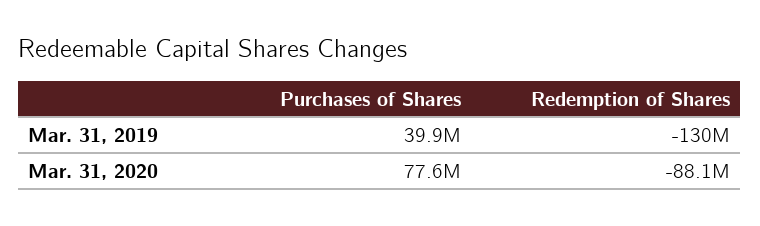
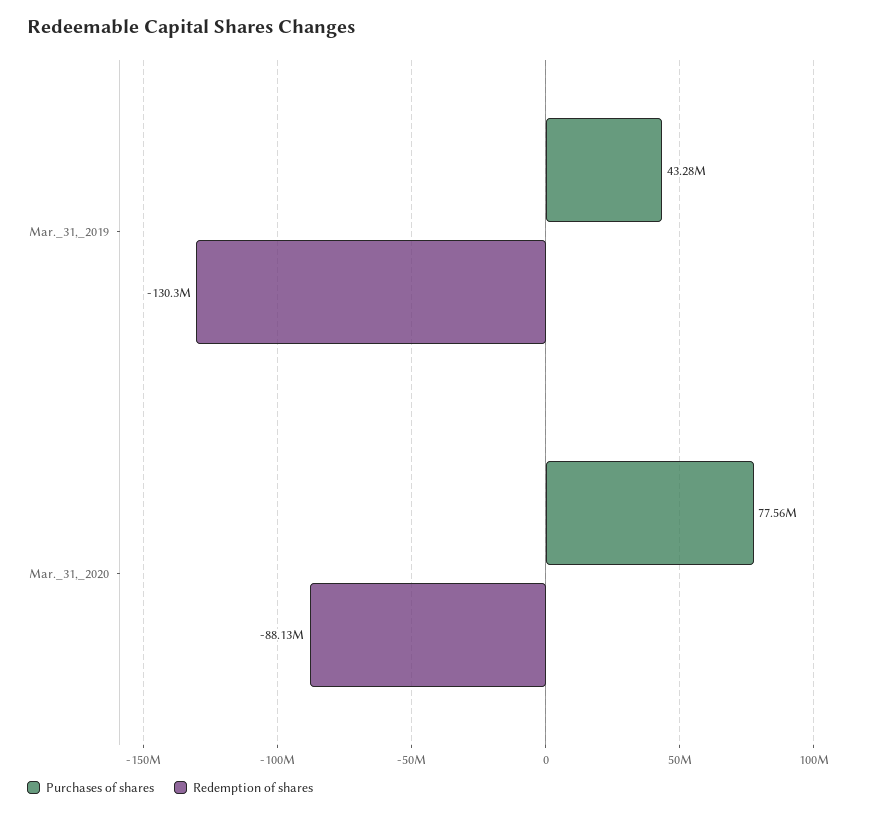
Purchases of Shares, Mar. 31, 2019: 39900000 -> 43280000

